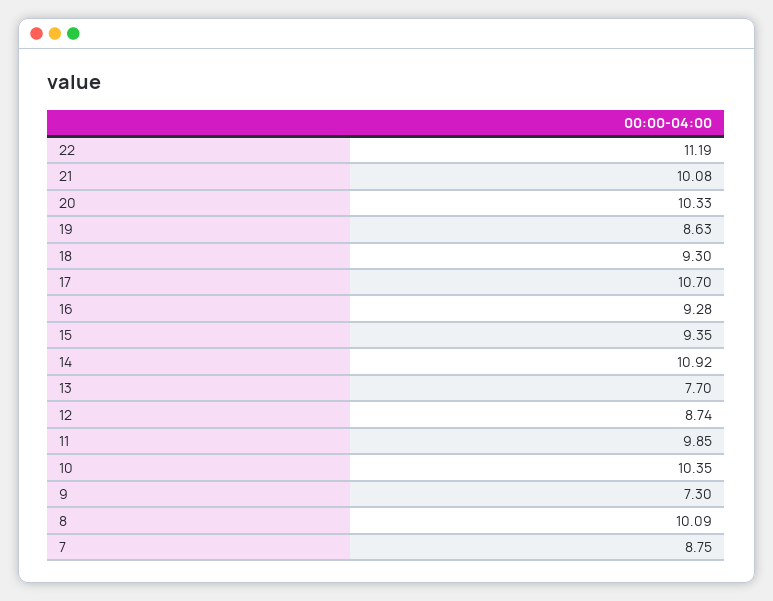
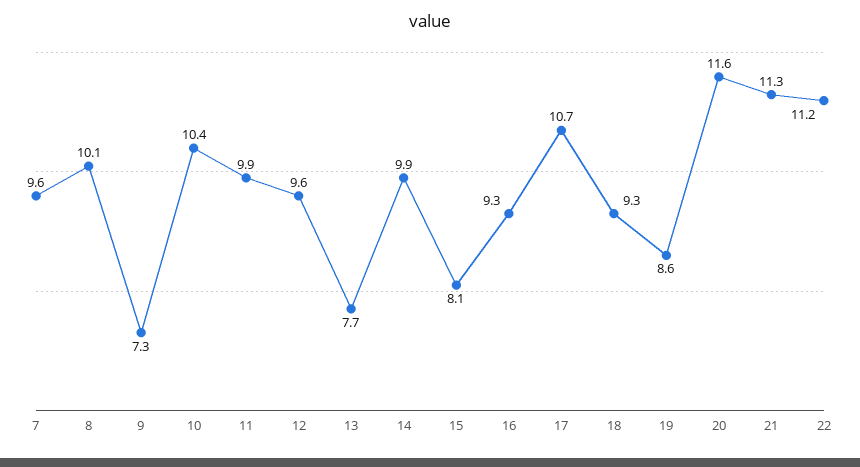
21: 10.08 -> 11.3
20: 10.33 -> 11.6
15: 9.35 -> 8.1
14: 10.92 -> 9.9
12: 8.74 -> 9.6
7: 8.75 -> 9.6

